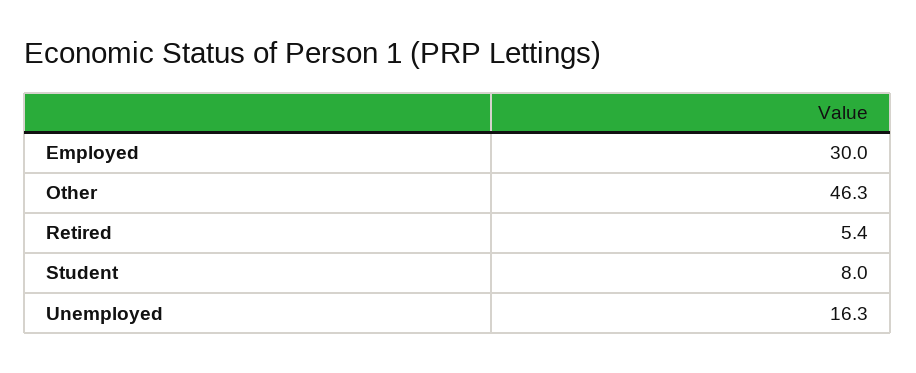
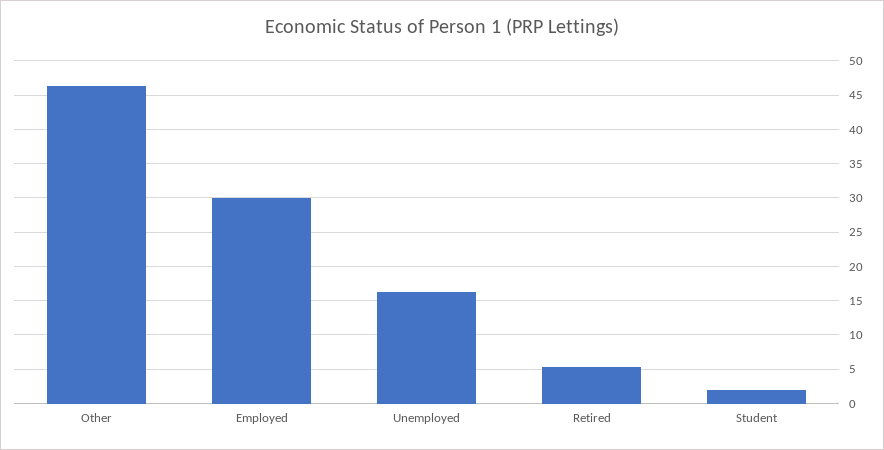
Student: 8 -> 2

